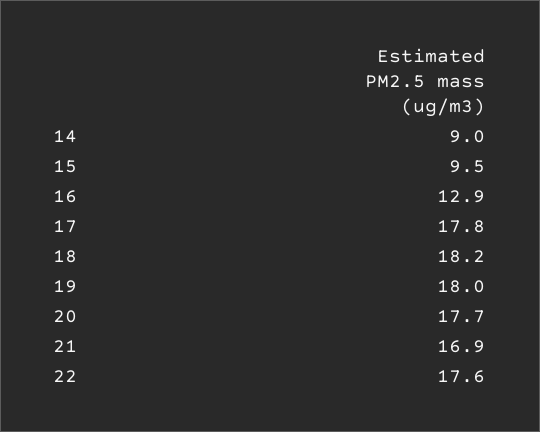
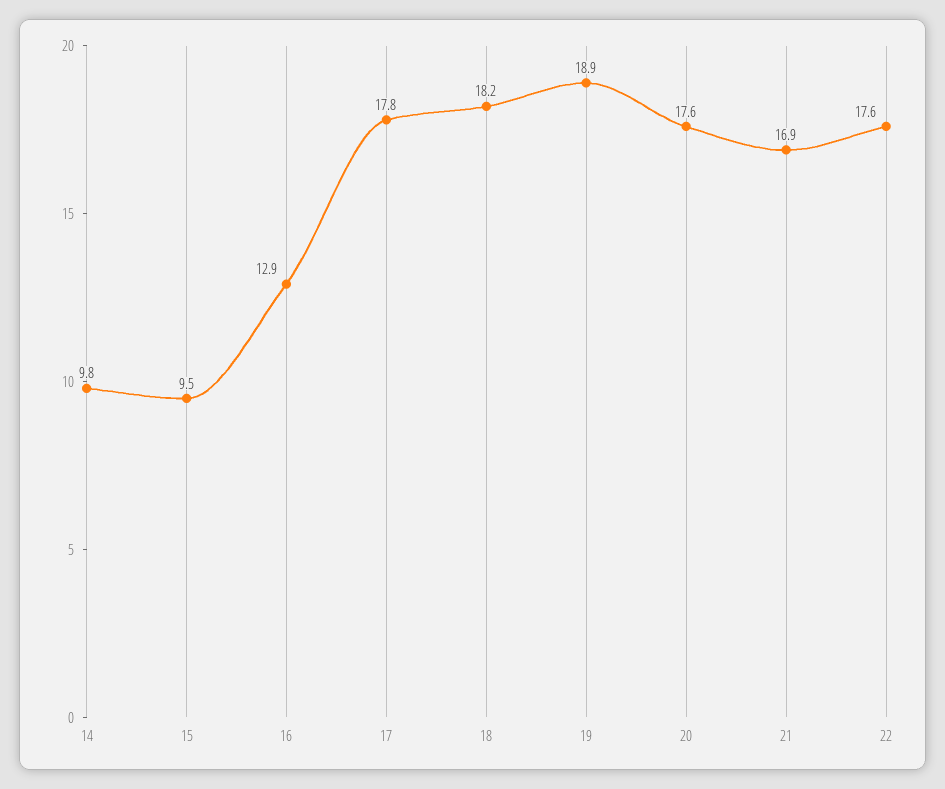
14: 9 -> 9.8
19: 18 -> 18.9
20: 17.7 -> 17.6

